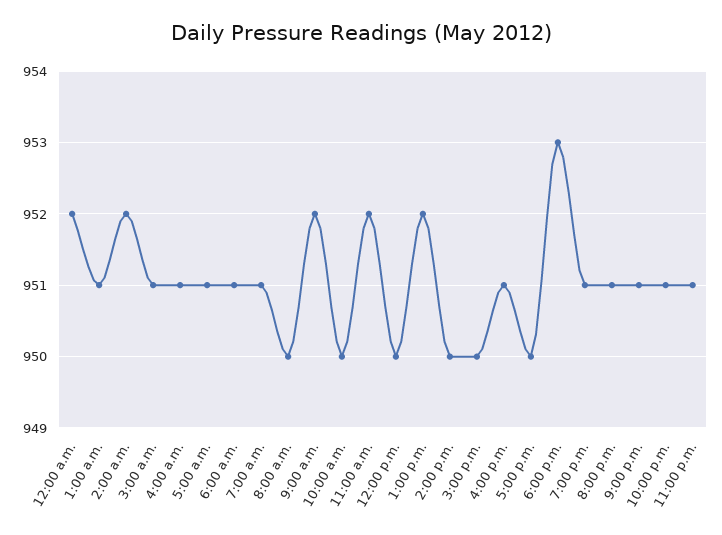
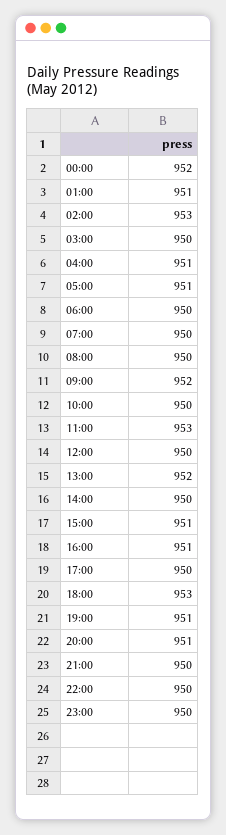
2:00 a.m.: 952 -> 953
3:00 a.m.: 951 -> 950
6:00 a.m.: 951 -> 950
7:00 a.m.: 951 -> 950
11:00 a.m.: 952 -> 953
3:00 p.m.: 950 -> 951
9:00 p.m.: 951 -> 950
10:00 p.m.: 951 -> 950
11:00 p.m.: 951 -> 950

